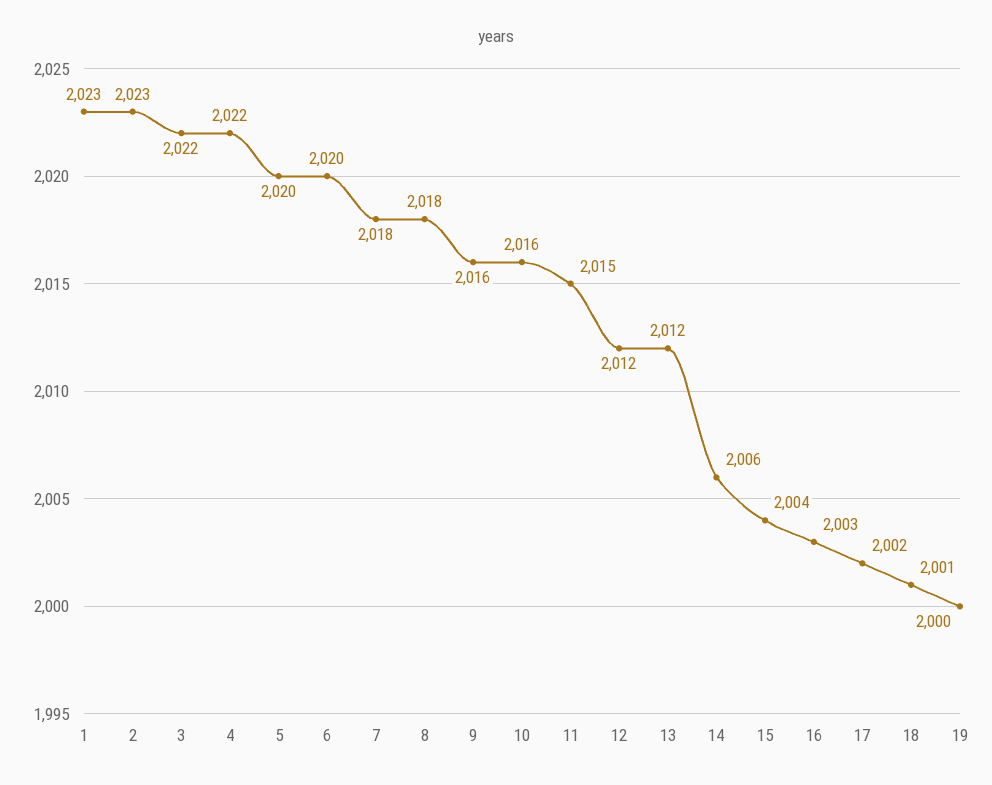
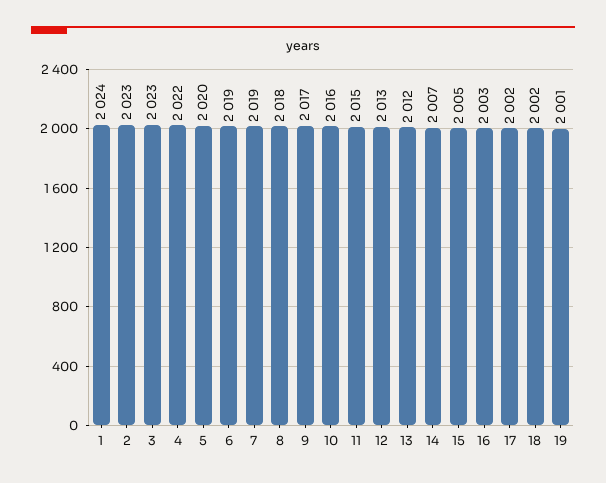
1: 2023 -> 2024
3: 2022 -> 2023
6: 2020 -> 2019
7: 2018 -> 2019
9: 2016 -> 2017
12: 2012 -> 2013
14: 2006 -> 2007
15: 2004 -> 2005
18: 2001 -> 2002
19: 2000 -> 2001

